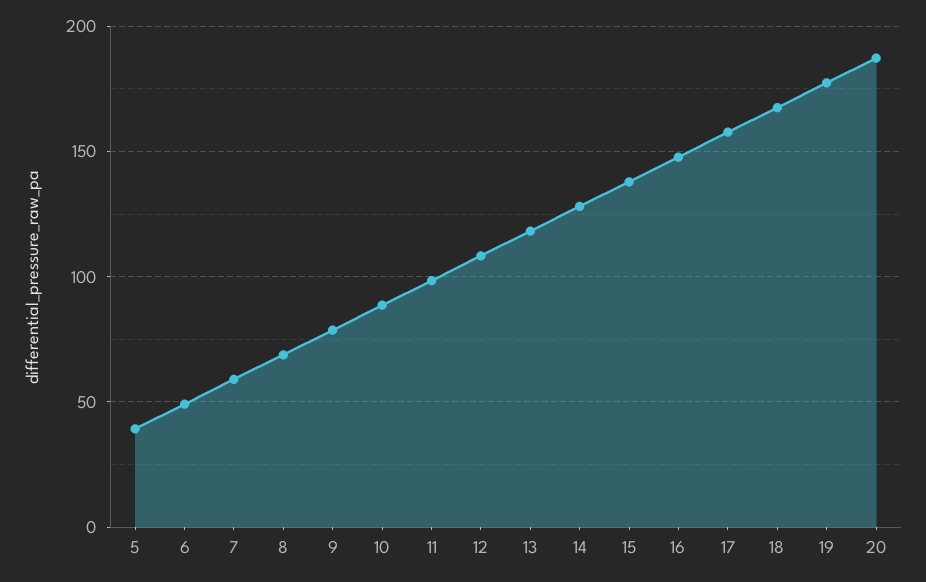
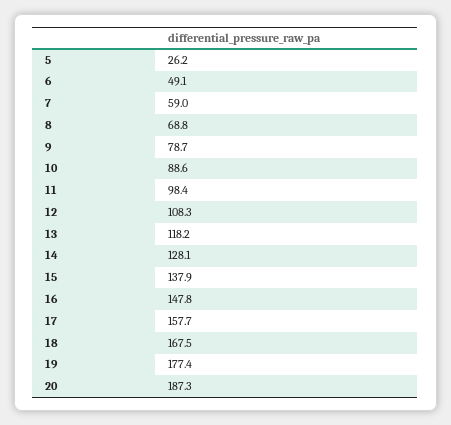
5: 40 -> 26.2

